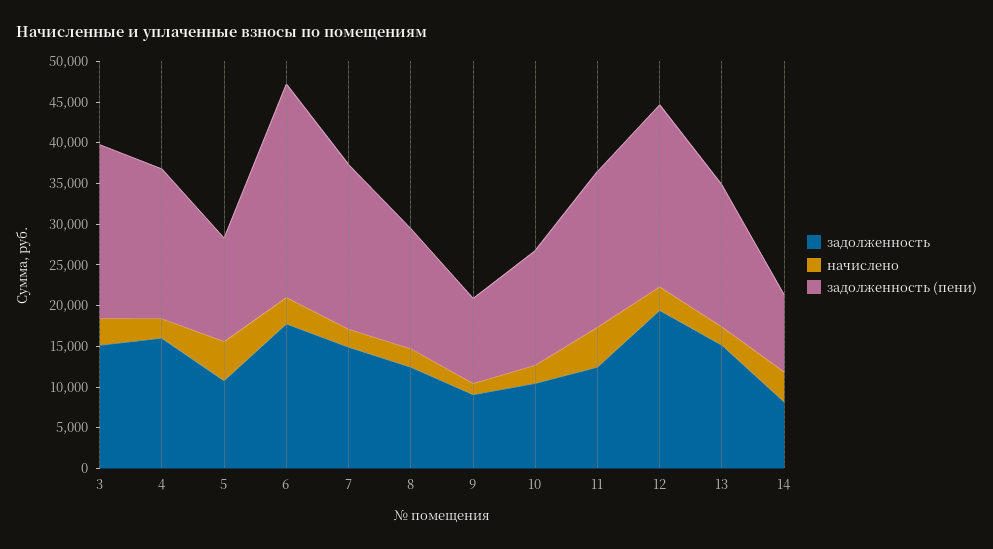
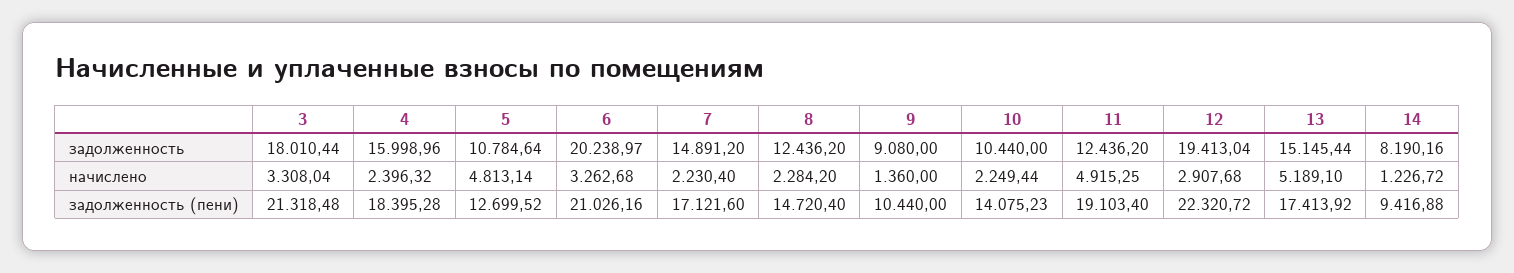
задолженность, 3: 15000 -> 18010.44
задолженность, 6: 18000 -> 20238.97
задолженность (пени), 6: 26000 -> 21026.16
задолженность (пени), 7: 20000 -> 17121.6
начислено, 13: 2000 -> 5189.1
начислено, 14: 4000 -> 1226.72

